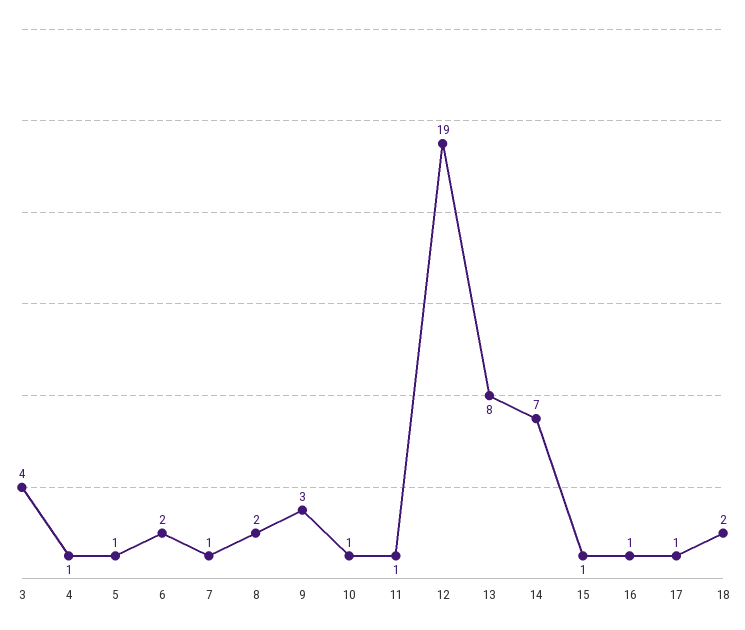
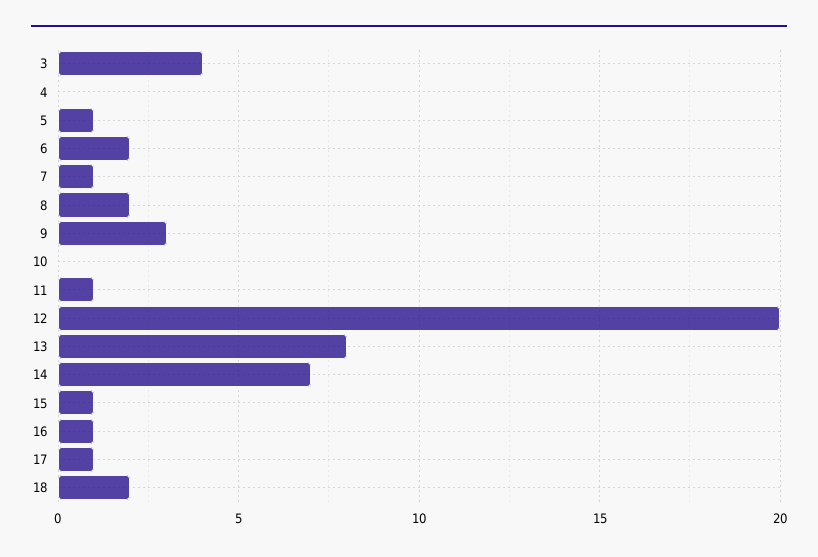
4: 1 -> 0
10: 1 -> 0
12: 19 -> 20

